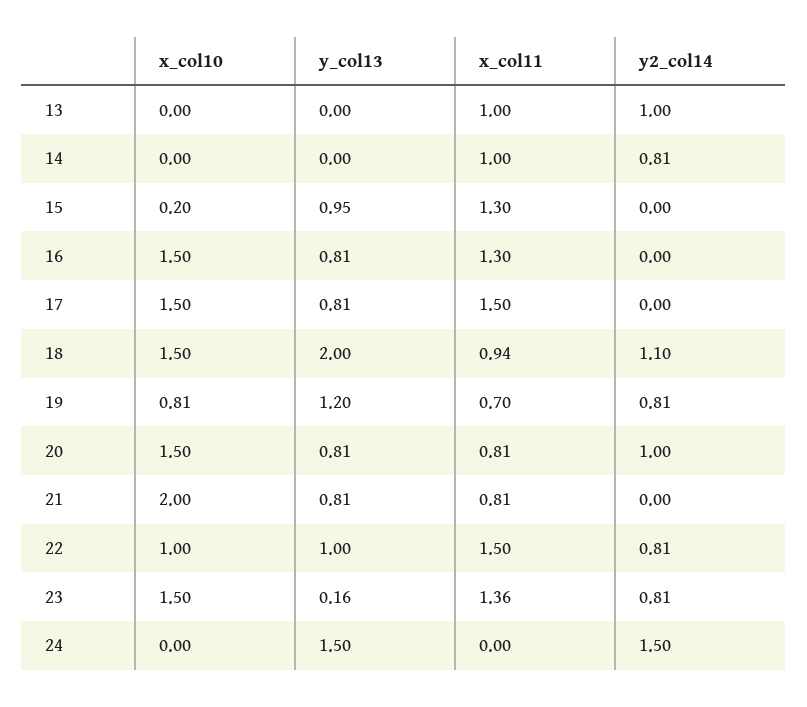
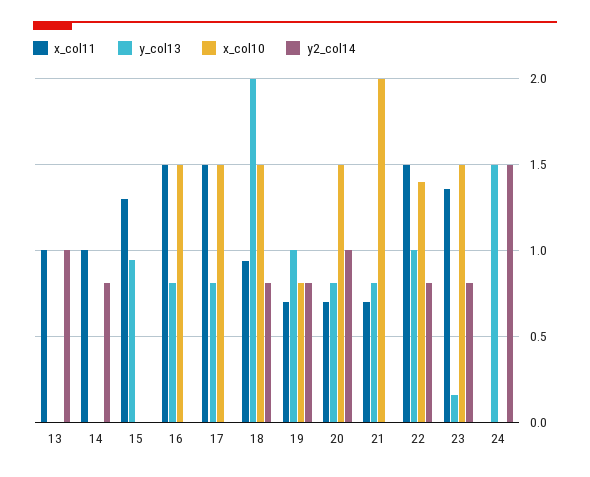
x_col10, 15: 0.2 -> 0
x_col11, 16: 1.3 -> 1.5
y2_col14, 18: 1.1 -> 0.8
y_col13, 19: 1.2 -> 1
x_col11, 20: 0.81 -> 0.7
x_col11, 21: 0.81 -> 0.7
x_col10, 22: 1 -> 1.4

